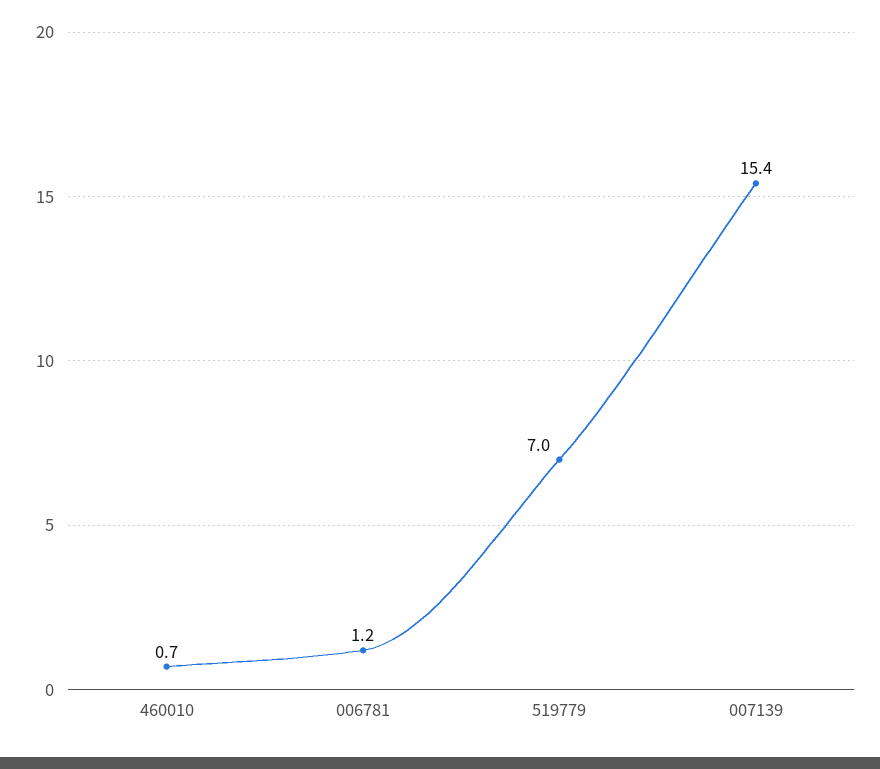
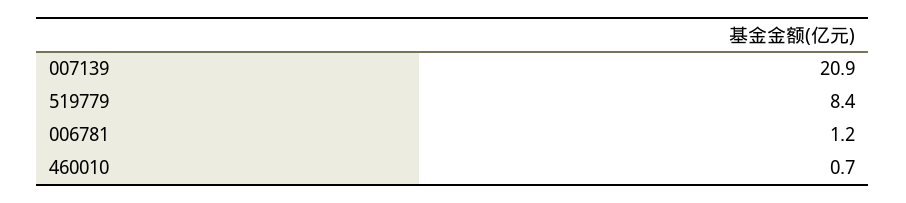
519779: 7 -> 8.4
007139: 15.4 -> 20.9

